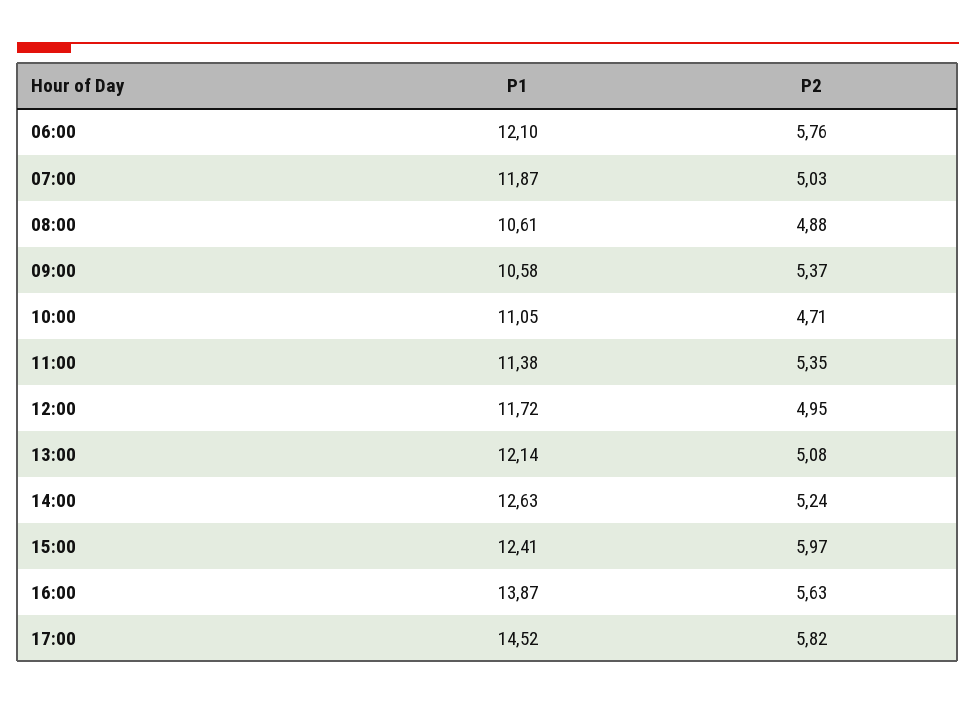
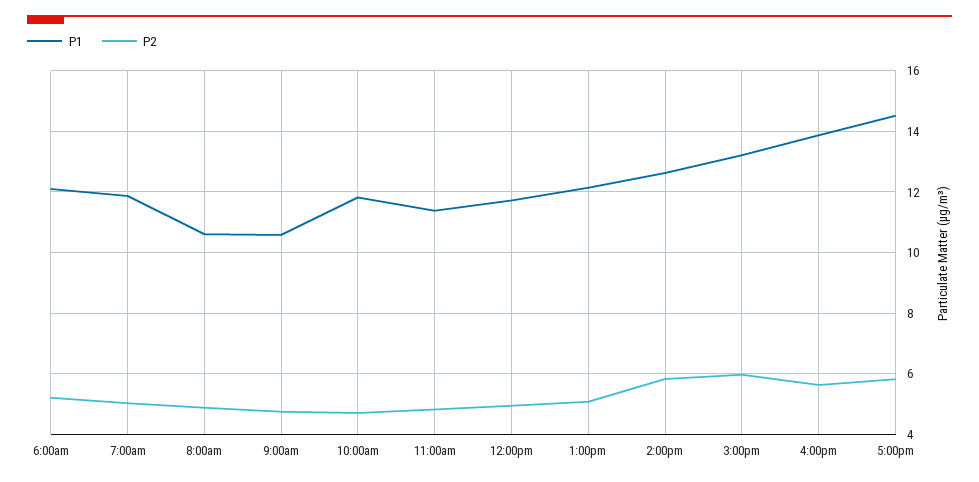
P2, 06:00: 5.76 -> 5.2
P2, 09:00: 5.37 -> 4.8
P1, 10:00: 11.05 -> 11.8
P2, 11:00: 5.35 -> 4.8
P2, 14:00: 5.24 -> 5.8
P1, 15:00: 12.41 -> 13.2

